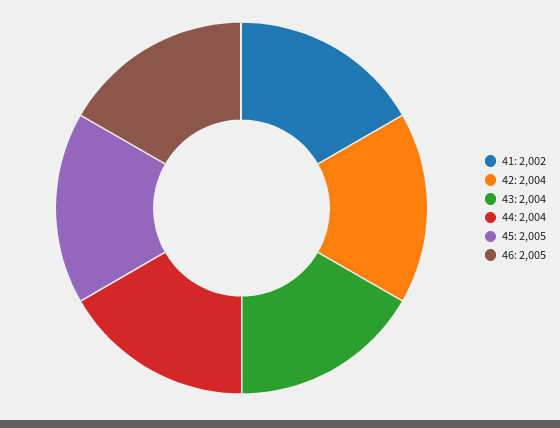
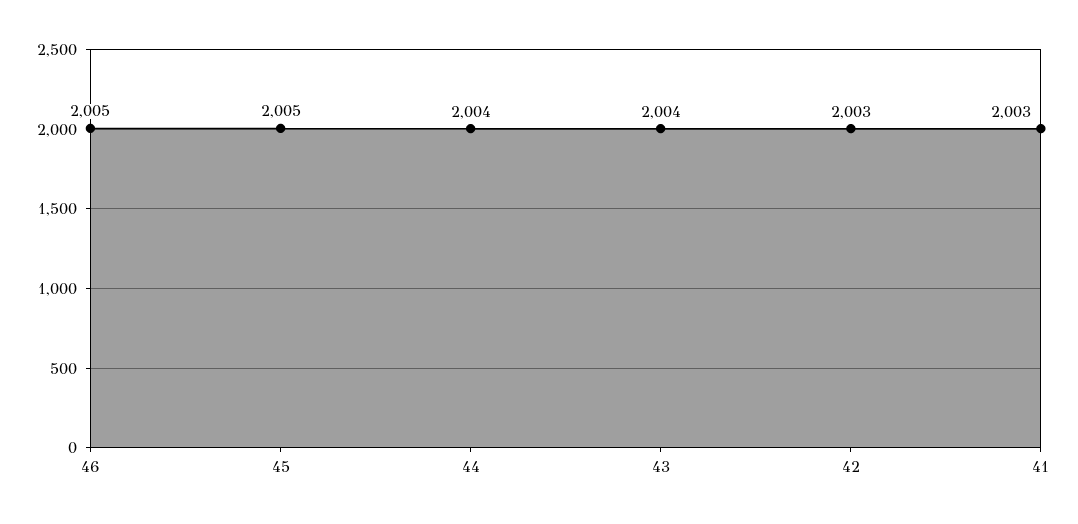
41: 2002 -> 2003
42: 2004 -> 2003

